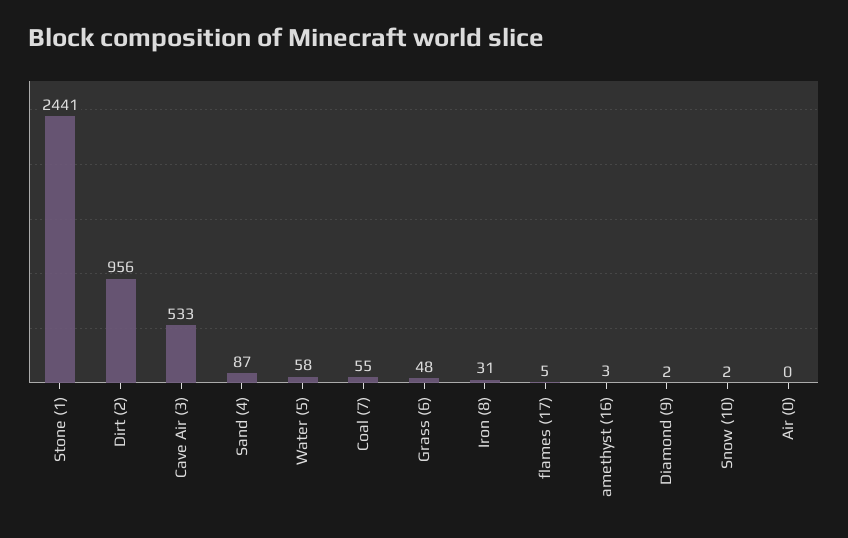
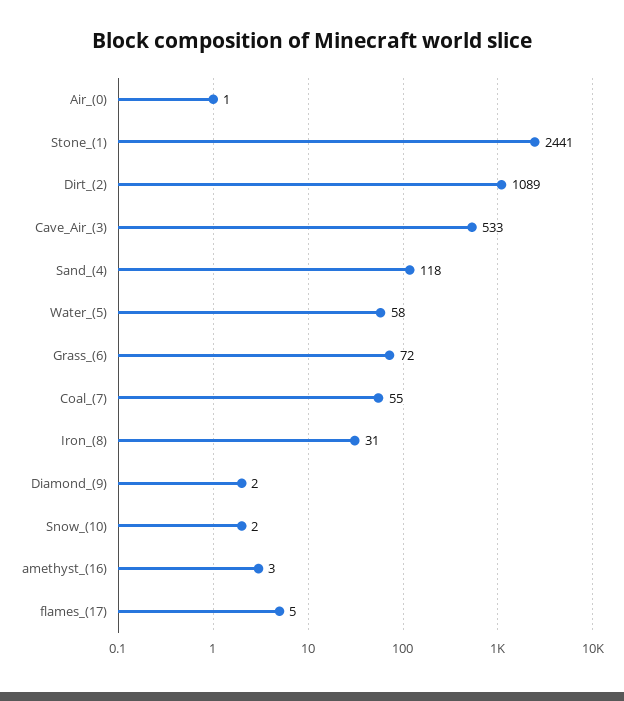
Dirt (2): 956 -> 1089
Sand (4): 87 -> 118
Grass (6): 48 -> 72
Air (0): 0 -> 1

